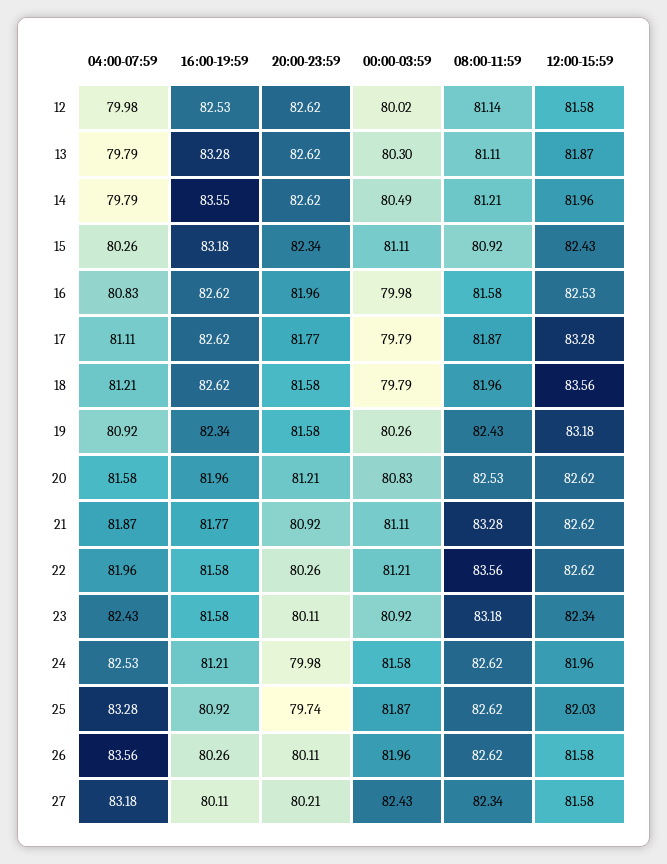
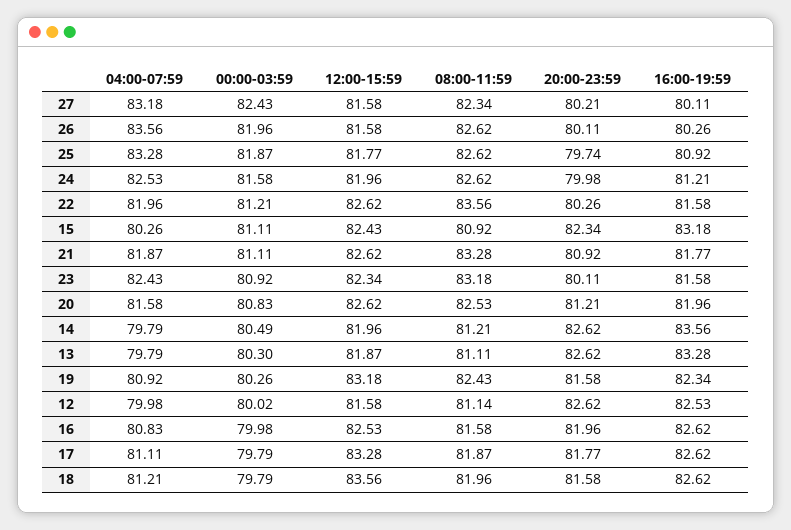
16:00-19:59, 14: 83.55 -> 83.56
12:00-15:59, 25: 82.03 -> 81.77

